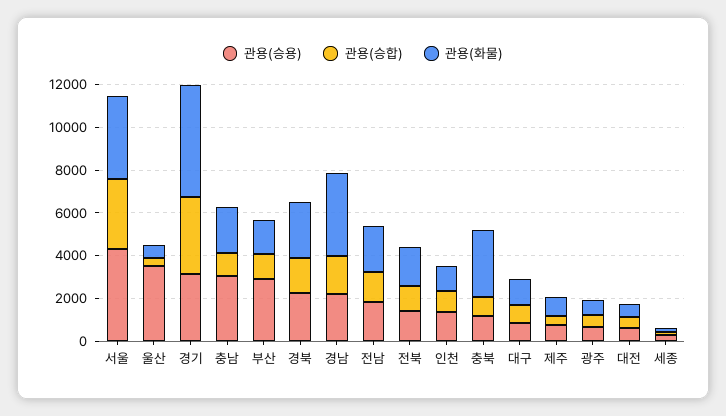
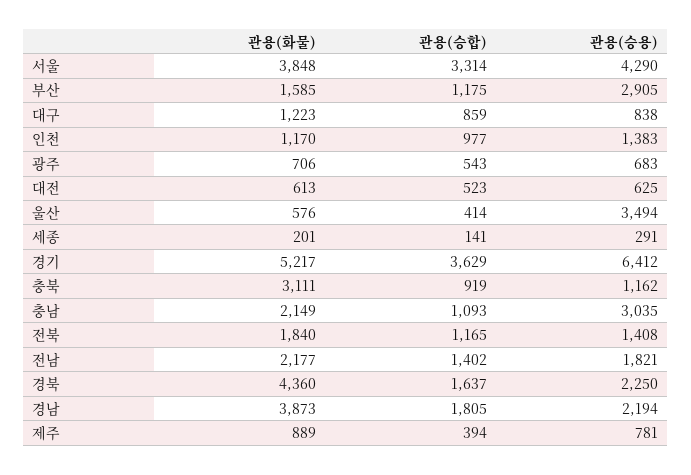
관용(승용), 경기: 3000 -> 6412
관용(화물), 경북: 2500 -> 4360

